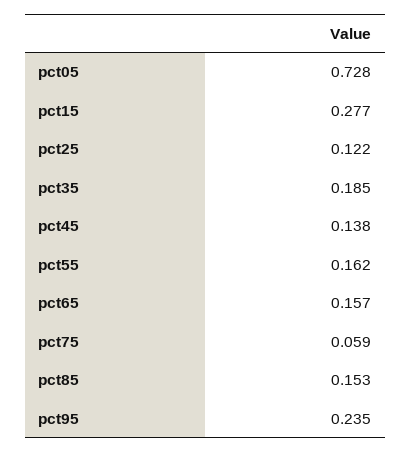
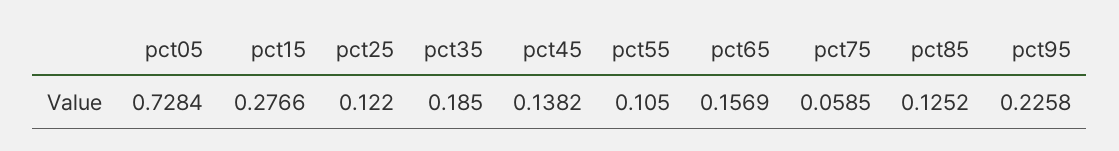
pct55: 0.162 -> 0.105
pct85: 0.153 -> 0.1252
pct95: 0.235 -> 0.2258

